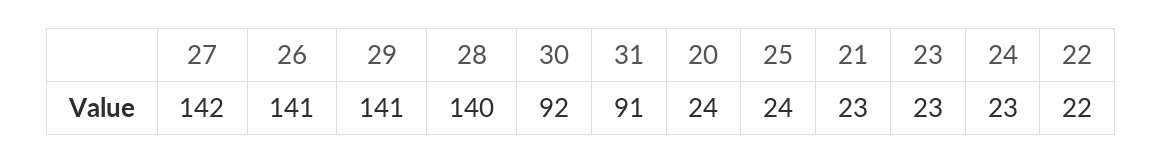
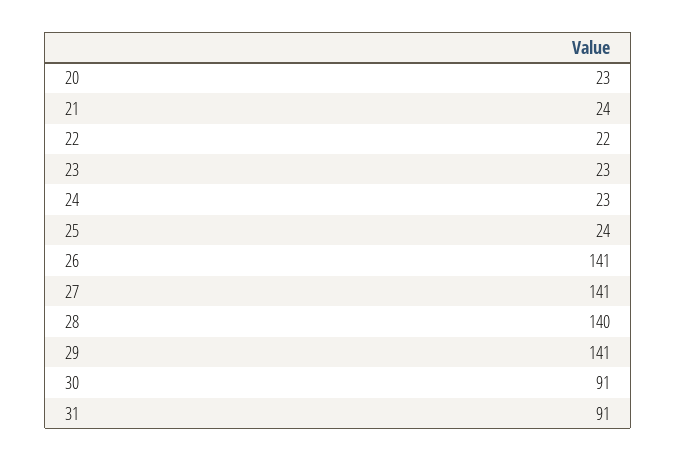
27: 142 -> 141
30: 92 -> 91
20: 24 -> 23
21: 23 -> 24

